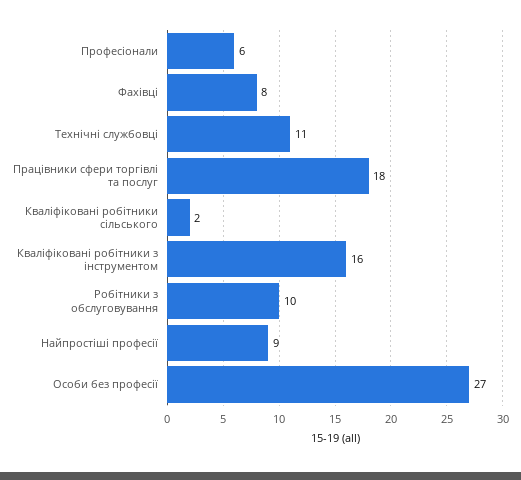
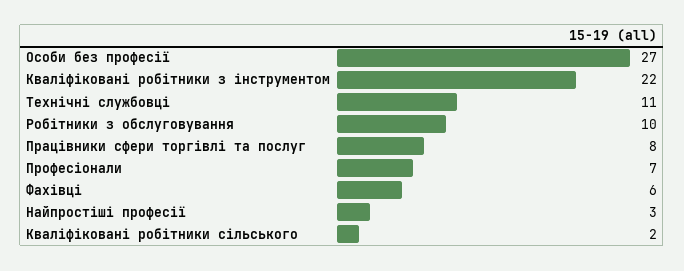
Професіонали: 6 -> 7
Фахівці: 8 -> 6
Працівники сфери торгівлі та послуг: 18 -> 8
Кваліфіковані робітники з інструментом: 16 -> 22
Найпростіші професії: 9 -> 3

